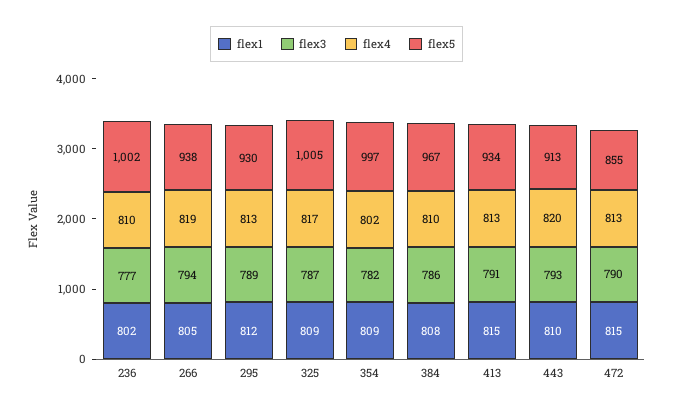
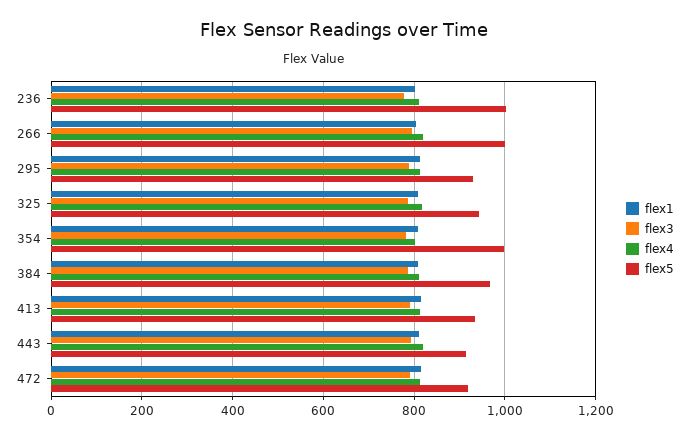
flex5, 266: 938 -> 1000
flex5, 325: 1005 -> 940
flex5, 472: 855 -> 920

